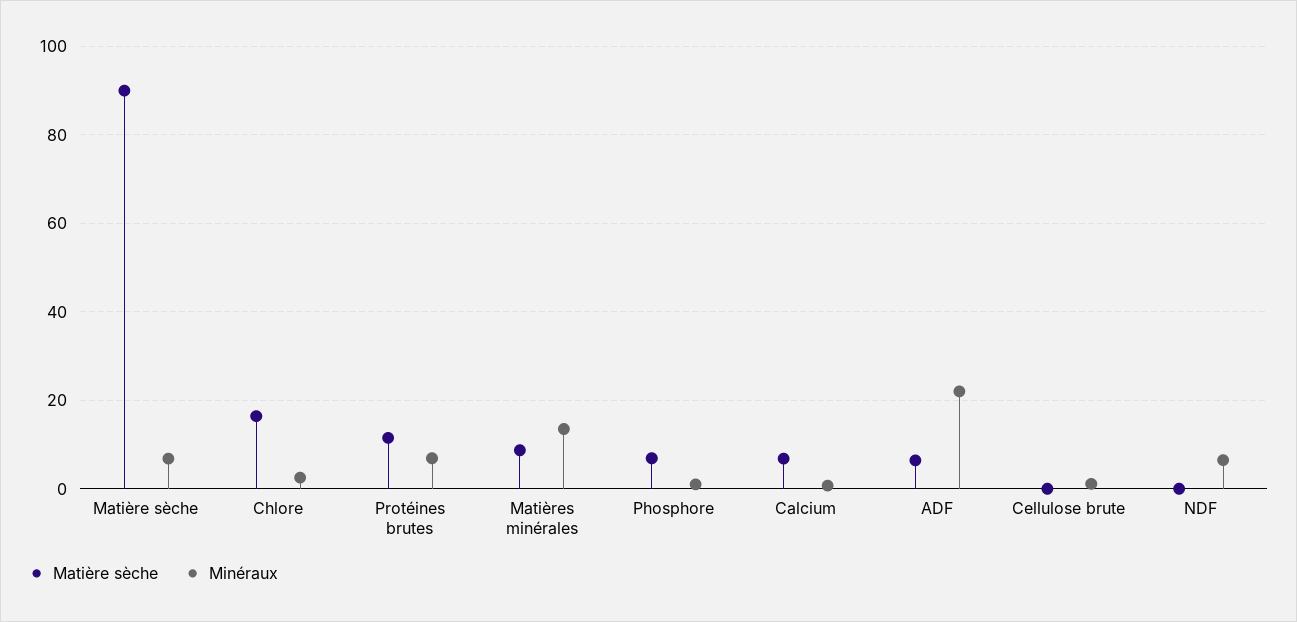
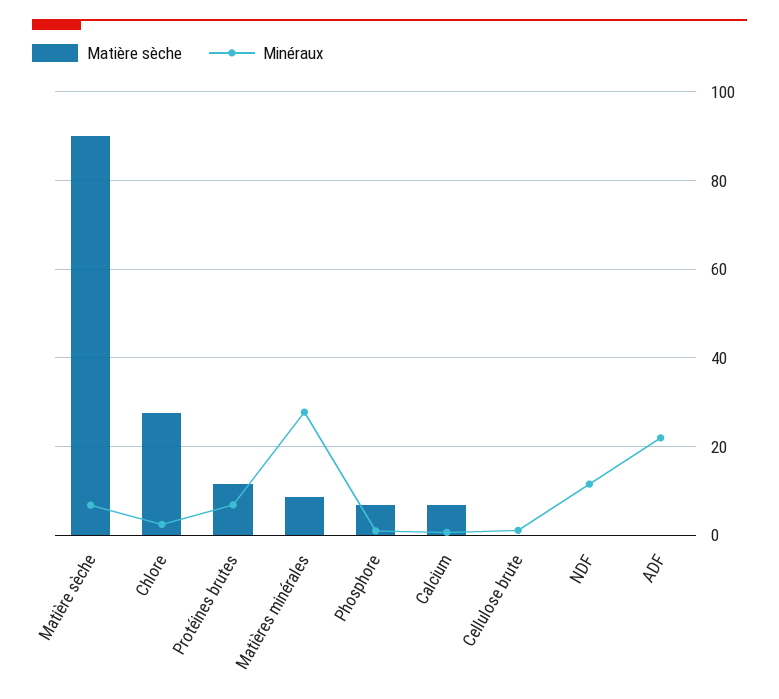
Matière sèche, Chlore: 16 -> 28
Minéraux, Matières minérales: 14 -> 28
Matière sèche, ADF: 6 -> 0
Minéraux, NDF: 6 -> 12

